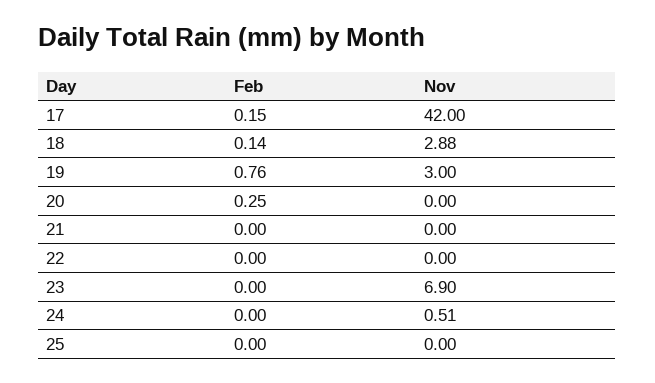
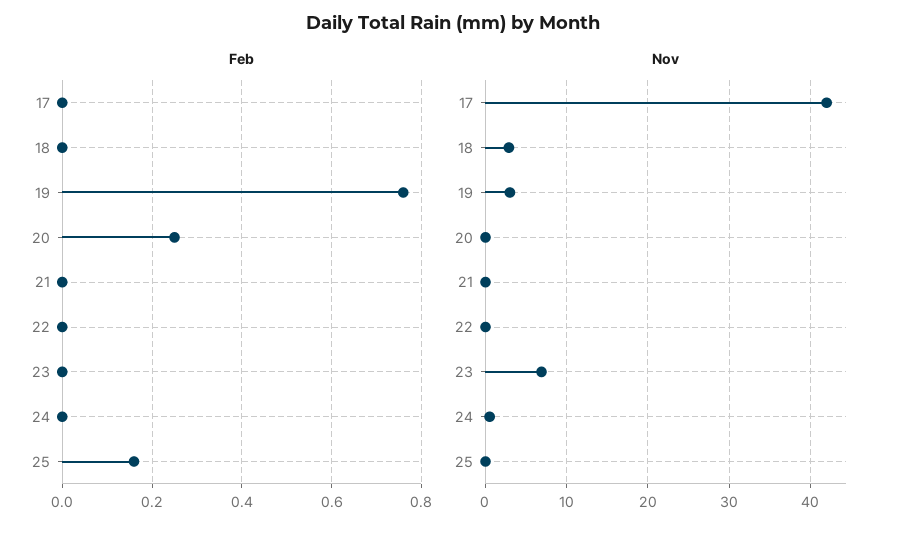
Feb, 17: 0.15 -> 0
Feb, 18: 0.14 -> 0
Feb, 25: 0 -> 0.15

